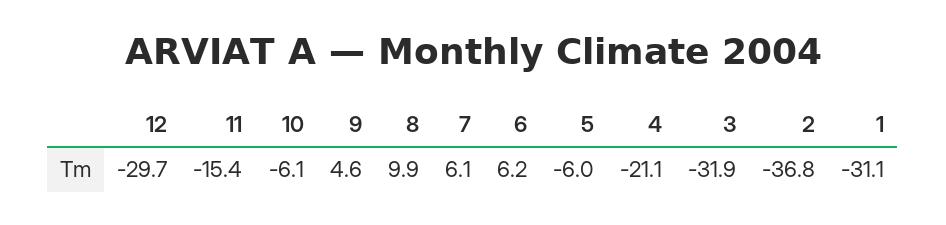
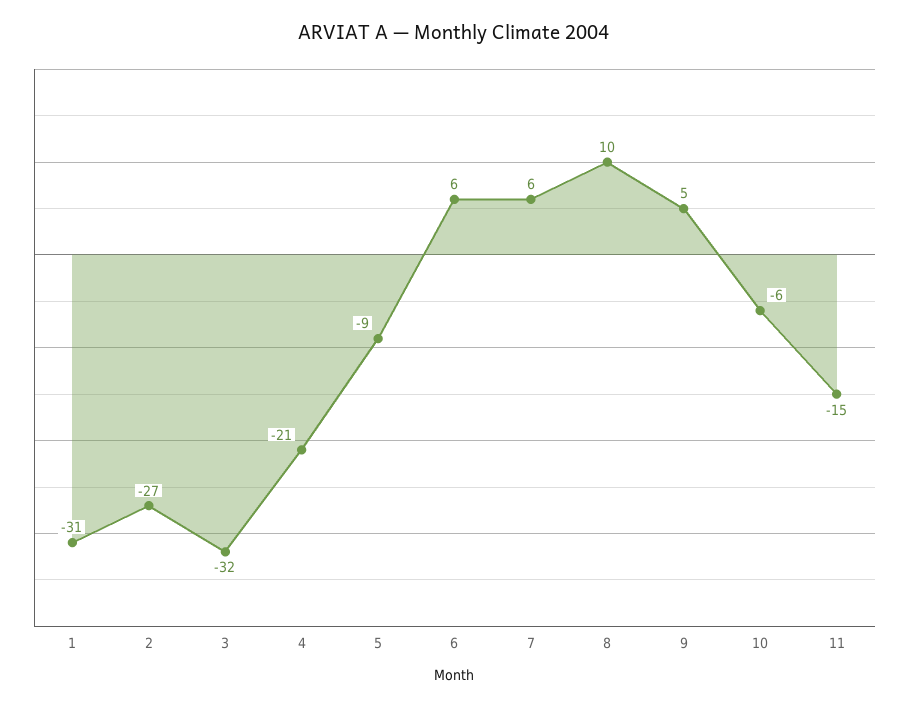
12: -29.7 -> none
5: -6 -> -9
2: -36.8 -> -27

